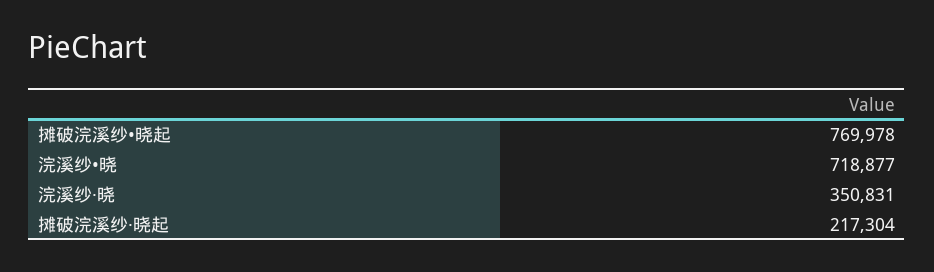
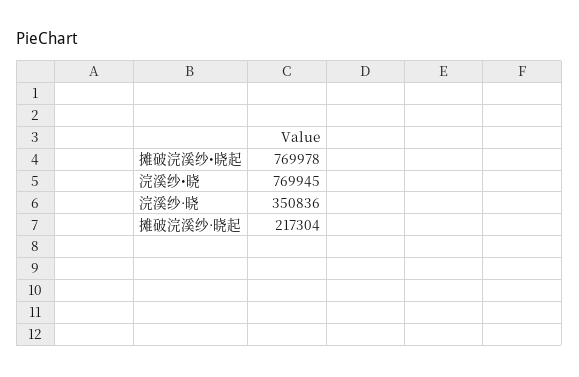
浣溪纱•晓: 718877 -> 769945
浣溪纱·晓: 350831 -> 350836

